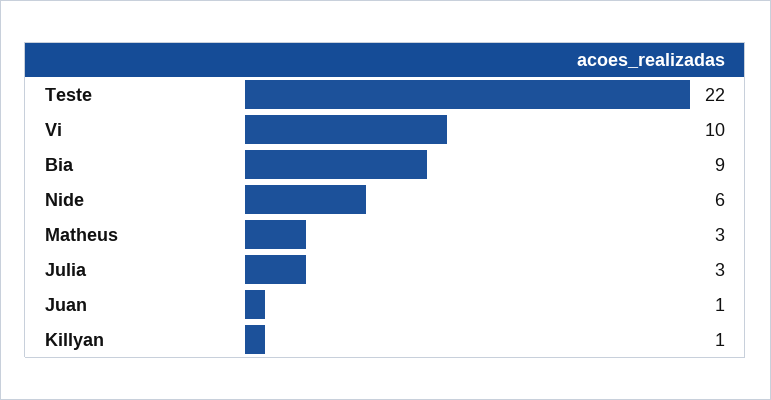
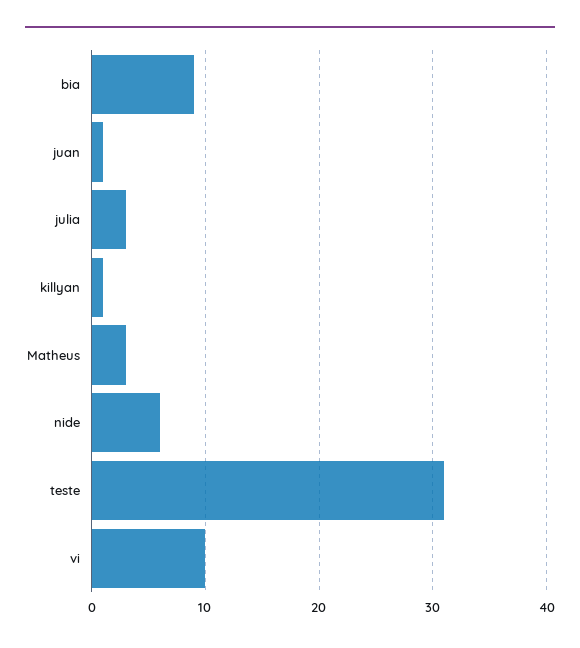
Teste: 22 -> 31

